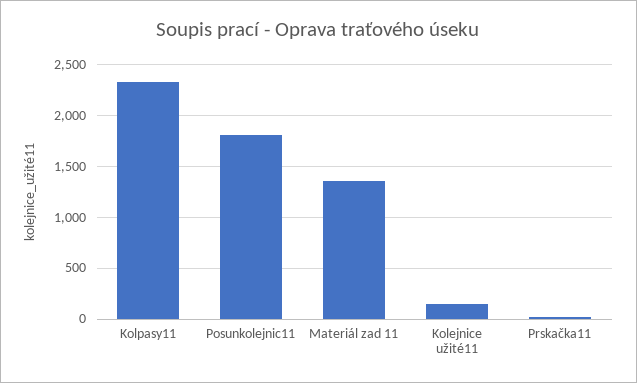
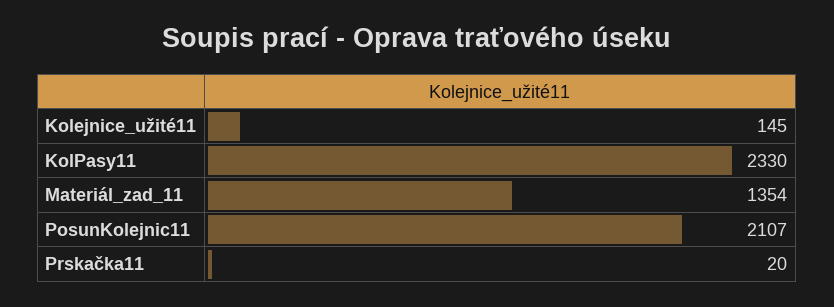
Posunkolejnic11: 1800 -> 2107

